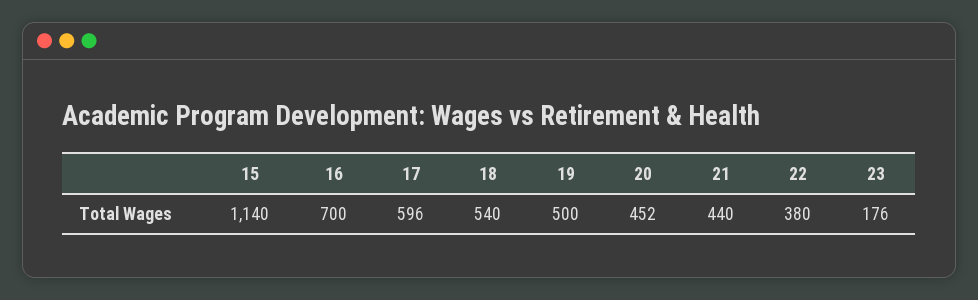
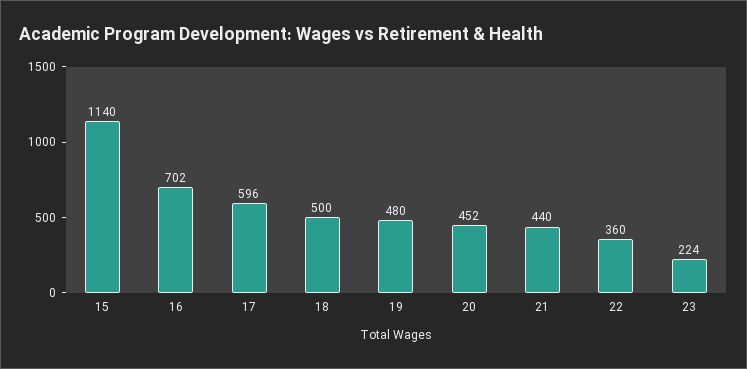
16: 700 -> 702
18: 540 -> 500
19: 500 -> 480
22: 380 -> 360
23: 176 -> 224

